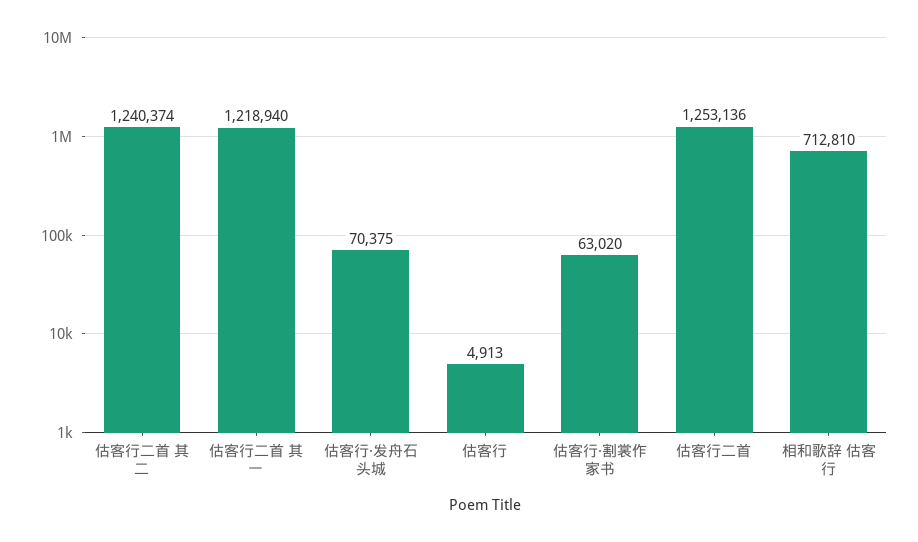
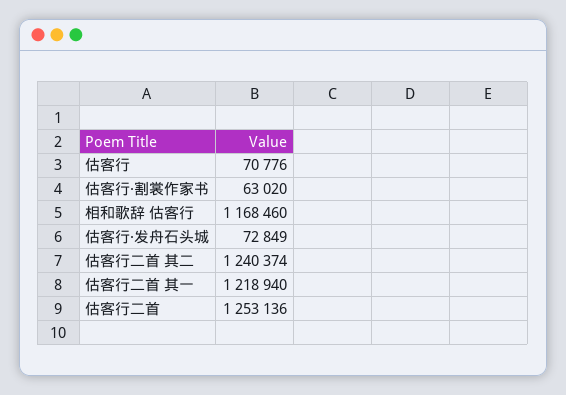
估客行·发舟石头城: 70375 -> 72849
估客行: 4913 -> 70776
相和歌辞 估客行: 712810 -> 1168460

